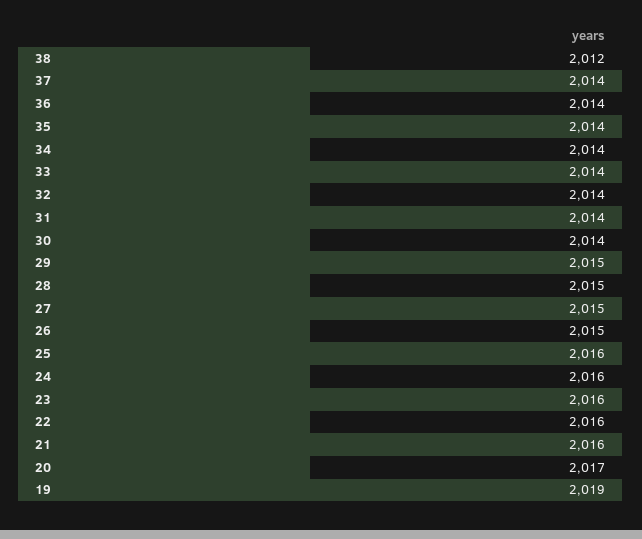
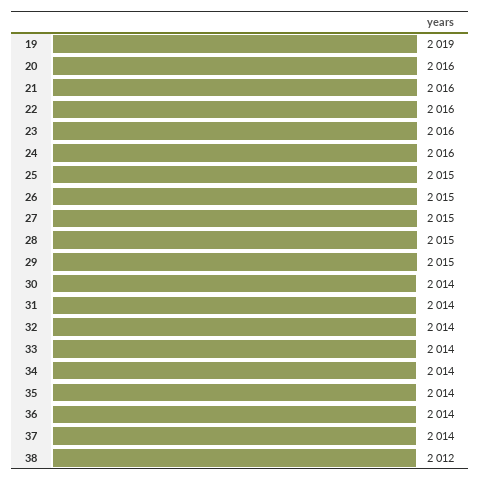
25: 2016 -> 2015
20: 2017 -> 2016

